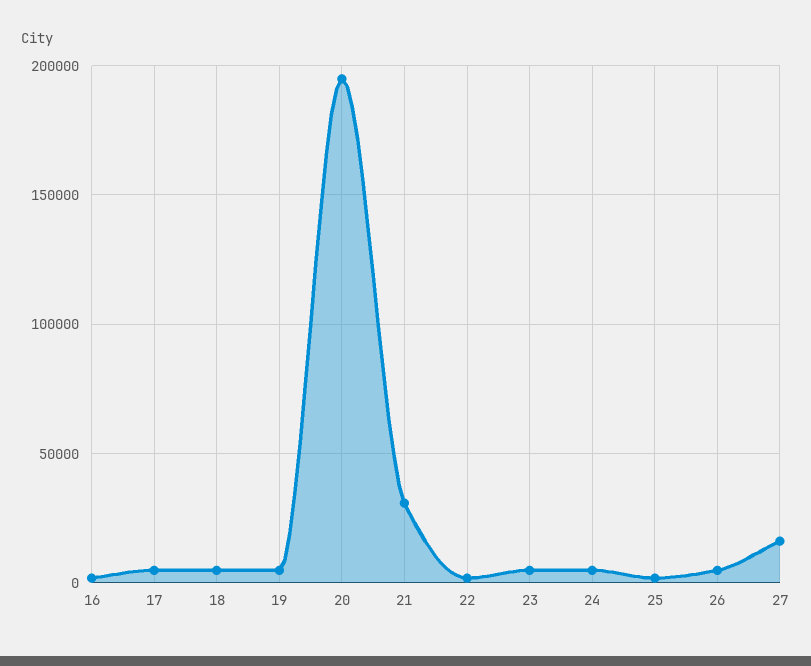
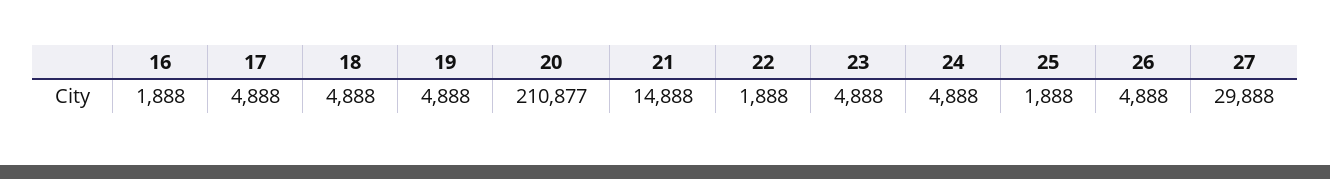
20: 195000 -> 210877
21: 30000 -> 14888
27: 15000 -> 29888

